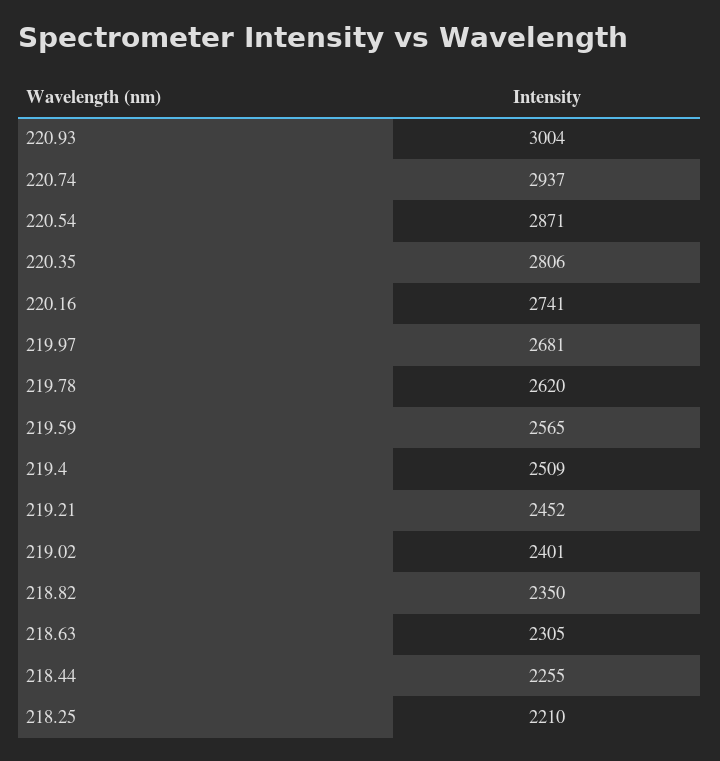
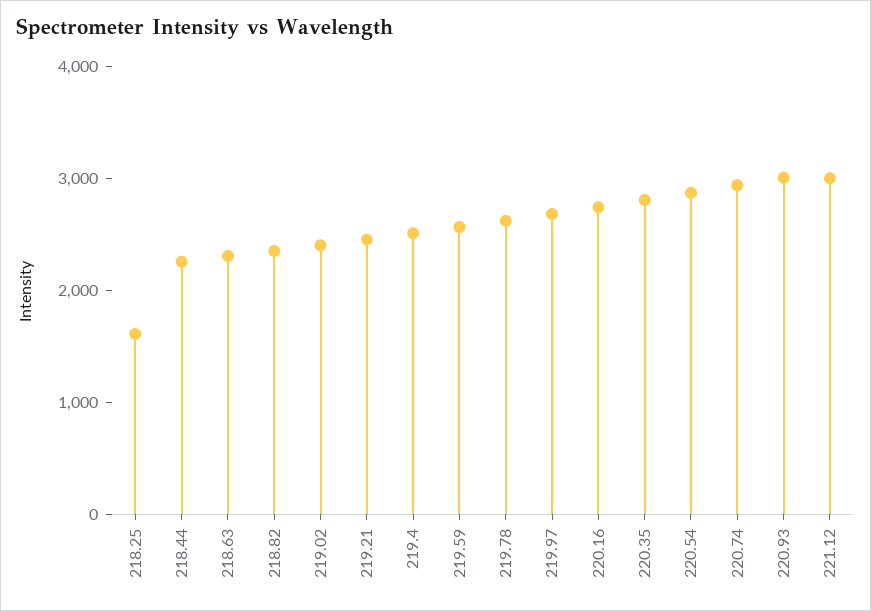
218.25: 2210 -> 1600
221.12: none -> 3000

